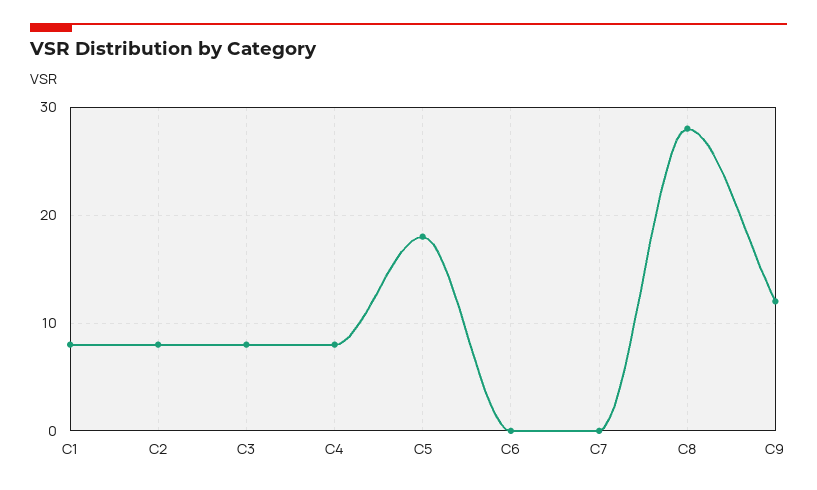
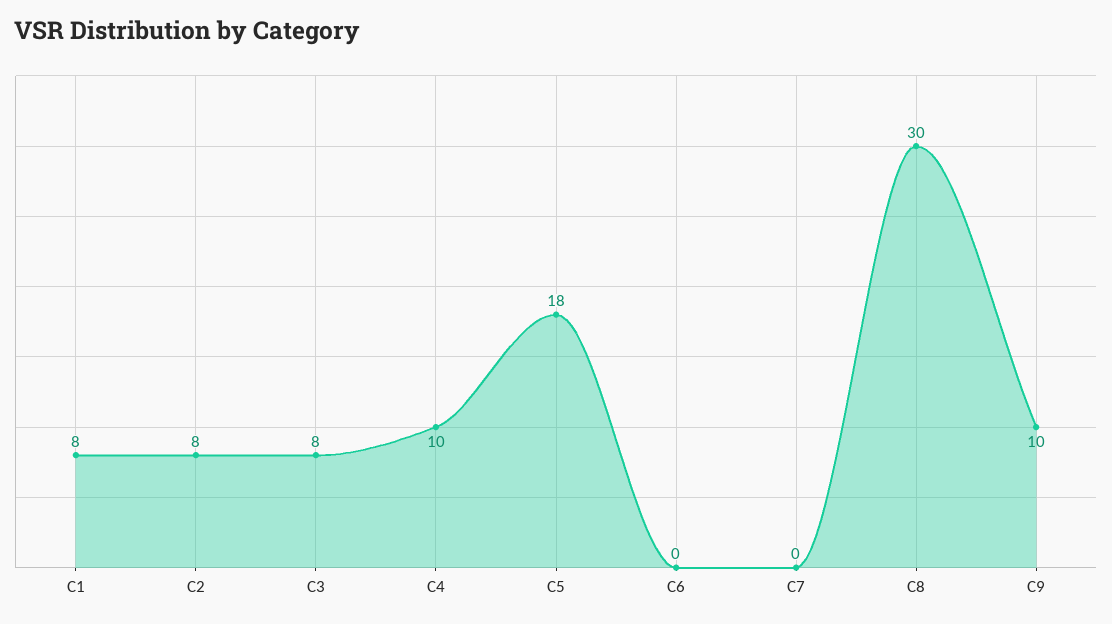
C4: 8 -> 10
C8: 28 -> 30
C9: 12 -> 10

